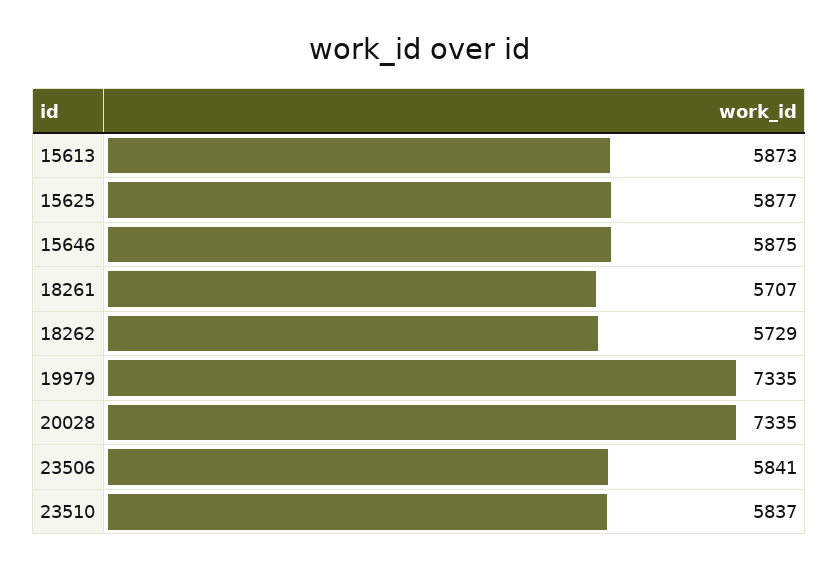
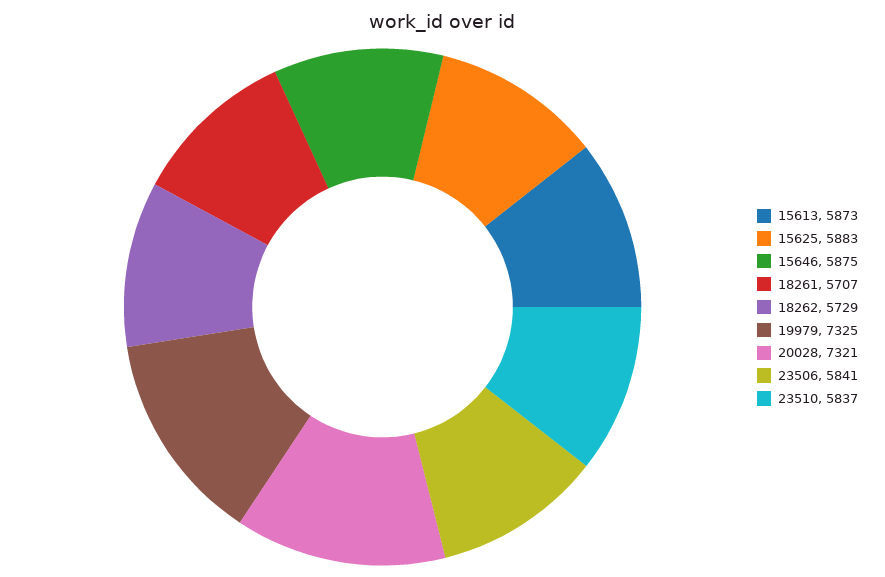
15625: 5877 -> 5883
19979: 7335 -> 7325
20028: 7335 -> 7321

